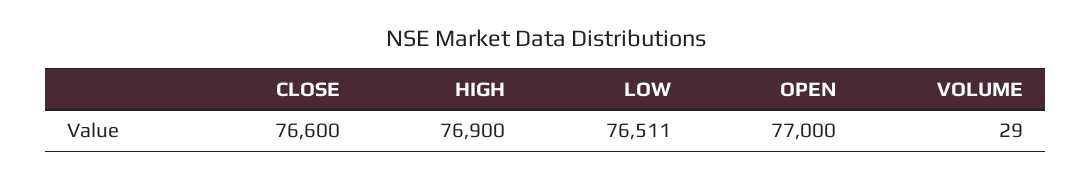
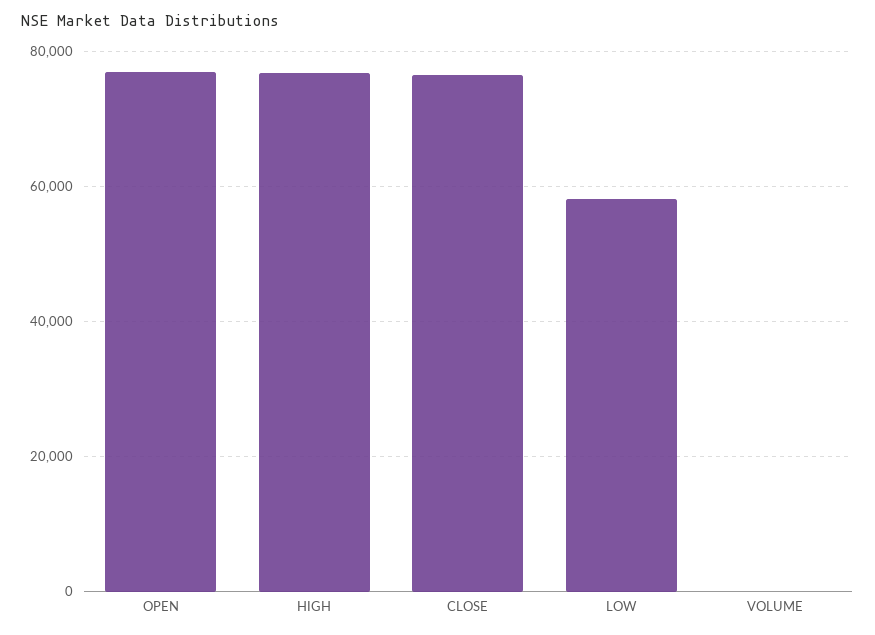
LOW: 76511 -> 58000

